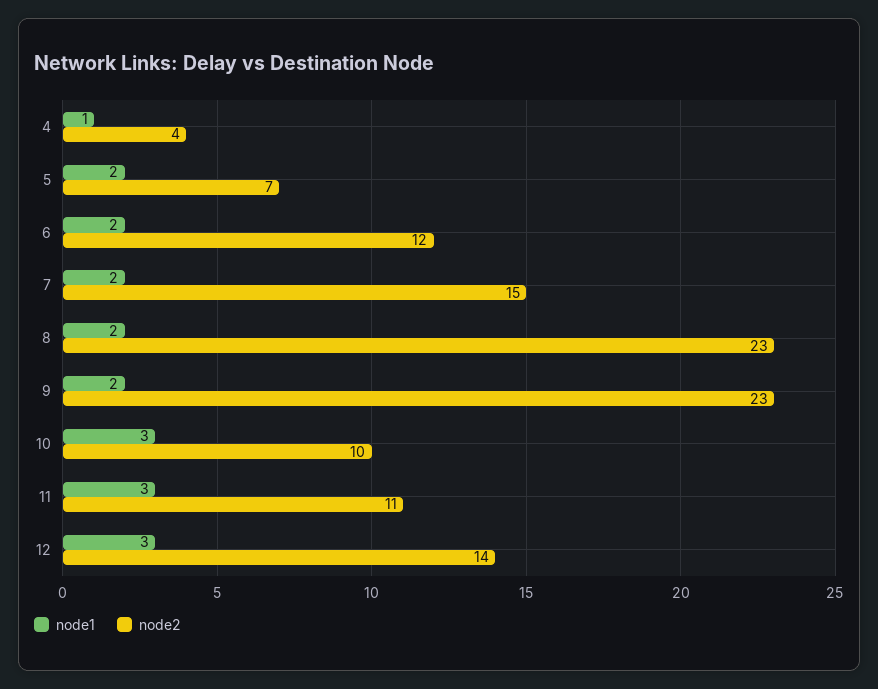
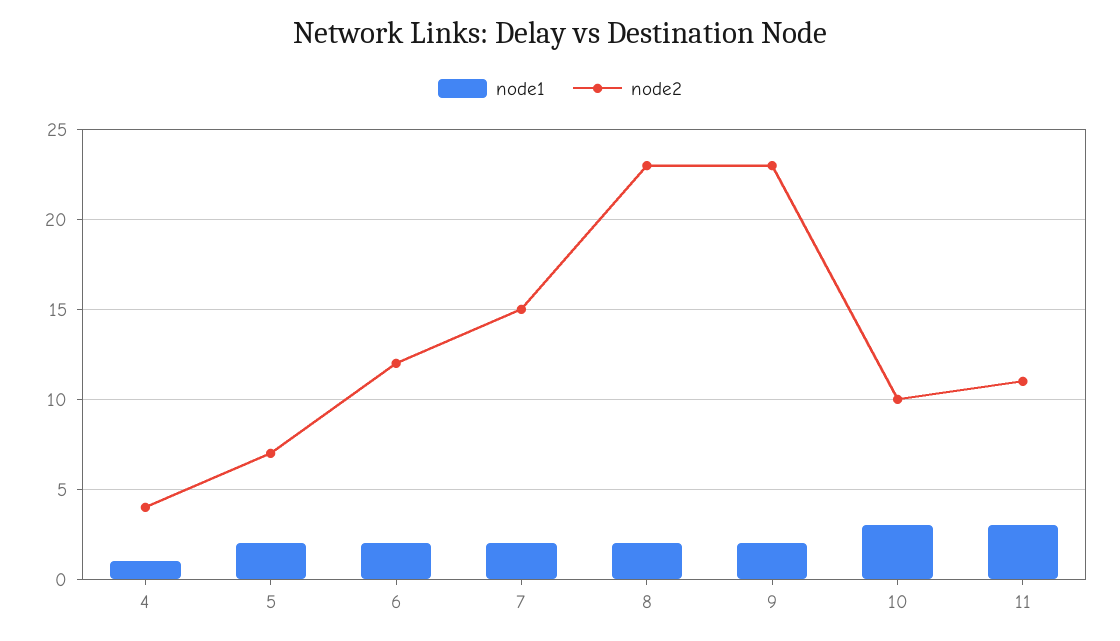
node1, 12: 3 -> none
node2, 12: 14 -> none

